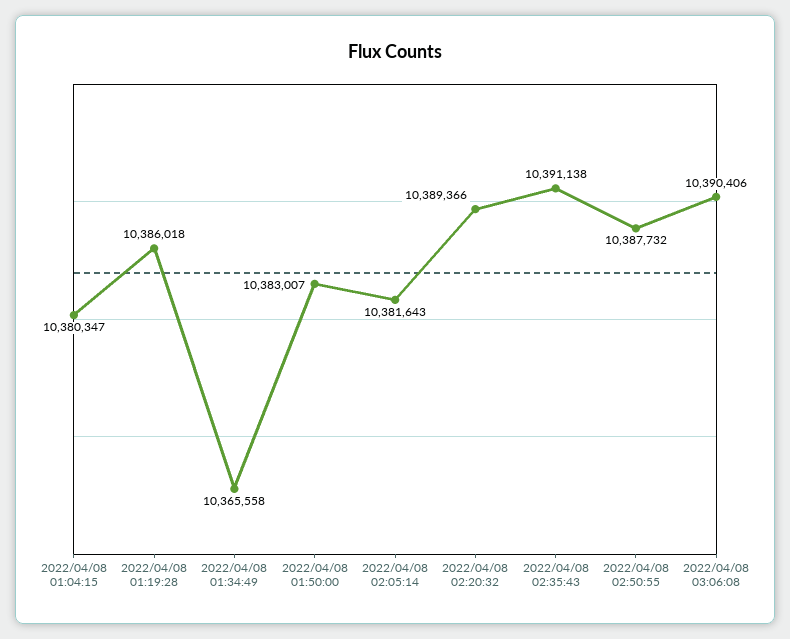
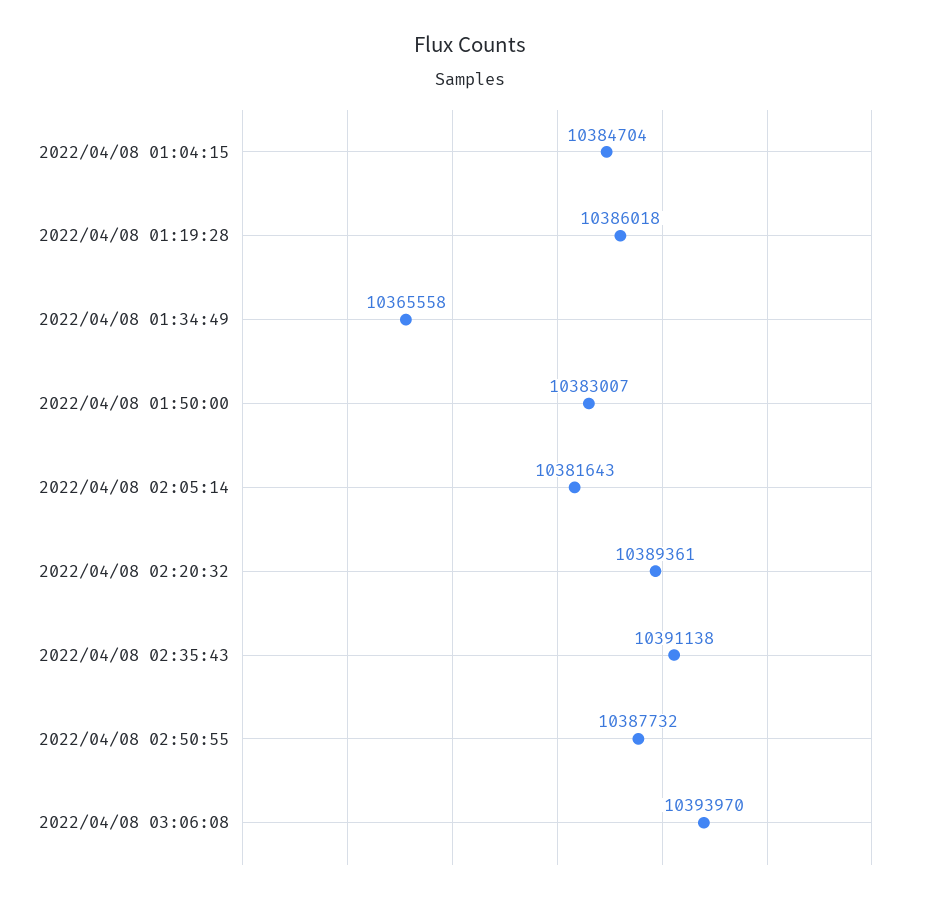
2022/04/08 01:04:15: 10380347 -> 10384704
2022/04/08 02:20:32: 10389366 -> 10389361
2022/04/08 03:06:08: 10390406 -> 10393970

